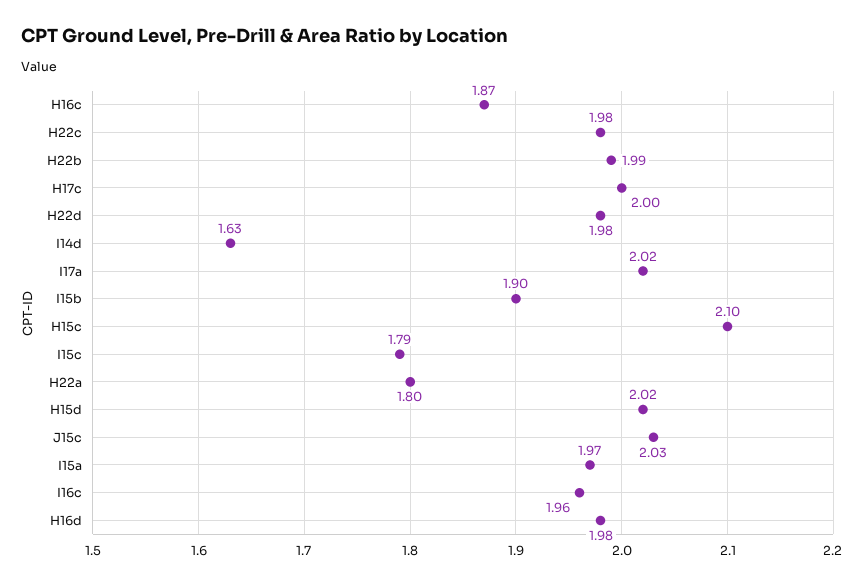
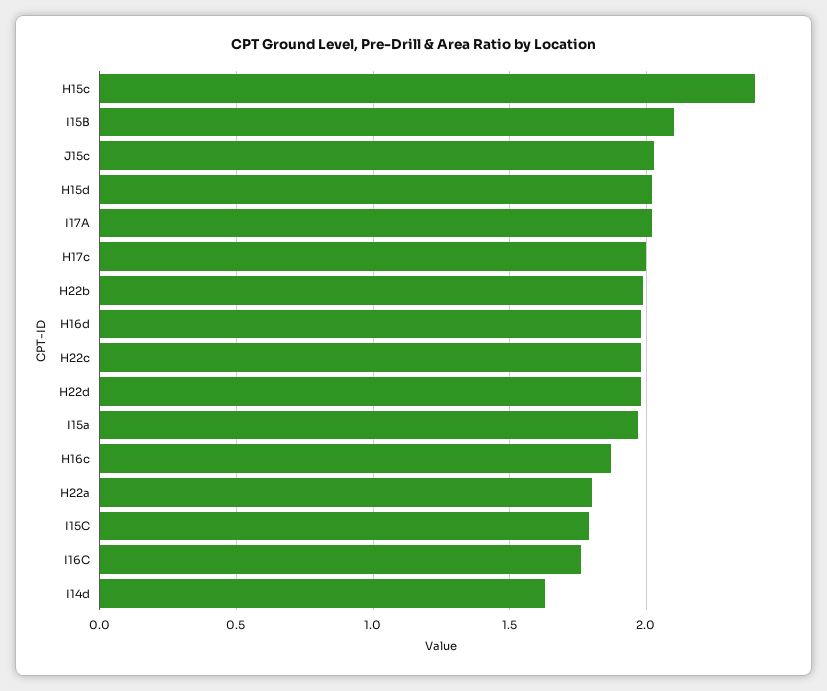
I15b: 1.9 -> 2.1
H15c: 2.1 -> 2.4
I16c: 1.96 -> 1.75

